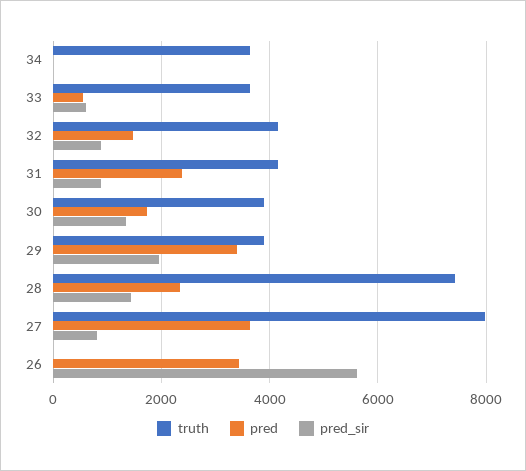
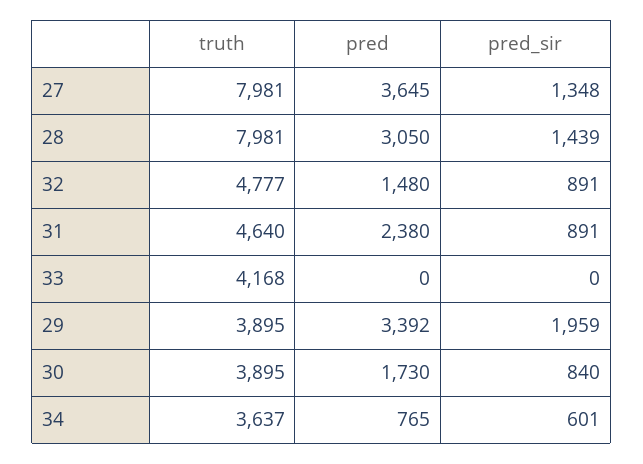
pred, 34: 0 -> 765
pred_sir, 34: 0 -> 601
truth, 33: 3600 -> 4168
pred, 33: 600 -> 0
pred_sir, 33: 600 -> 0
truth, 32: 4200 -> 4777
truth, 31: 4200 -> 4640
pred_sir, 30: 1400 -> 840
truth, 28: 7400 -> 7981
pred, 28: 2400 -> 3050
pred_sir, 27: 800 -> 1348
truth, 26: 0 -> none
pred, 26: 3400 -> none
pred_sir, 26: 5600 -> none

